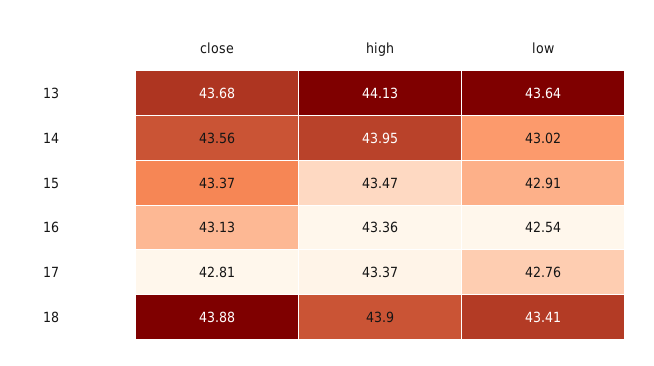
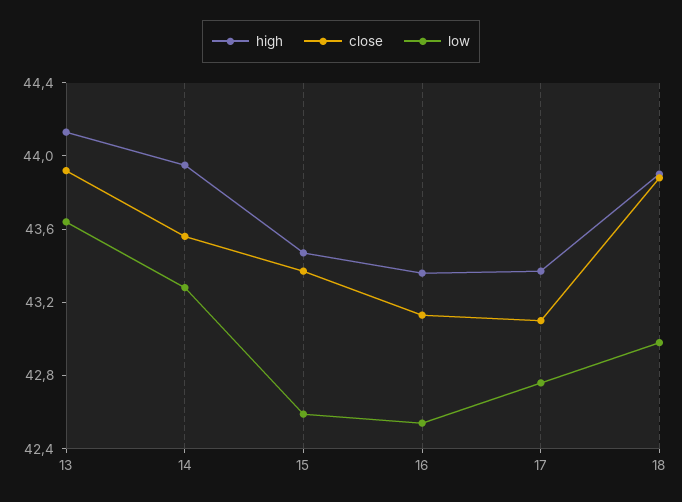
close, 13: 43.68 -> 43.9
low, 14: 43.02 -> 43.3
low, 15: 42.91 -> 42.6
close, 17: 42.81 -> 43.1
low, 18: 43.41 -> 43

